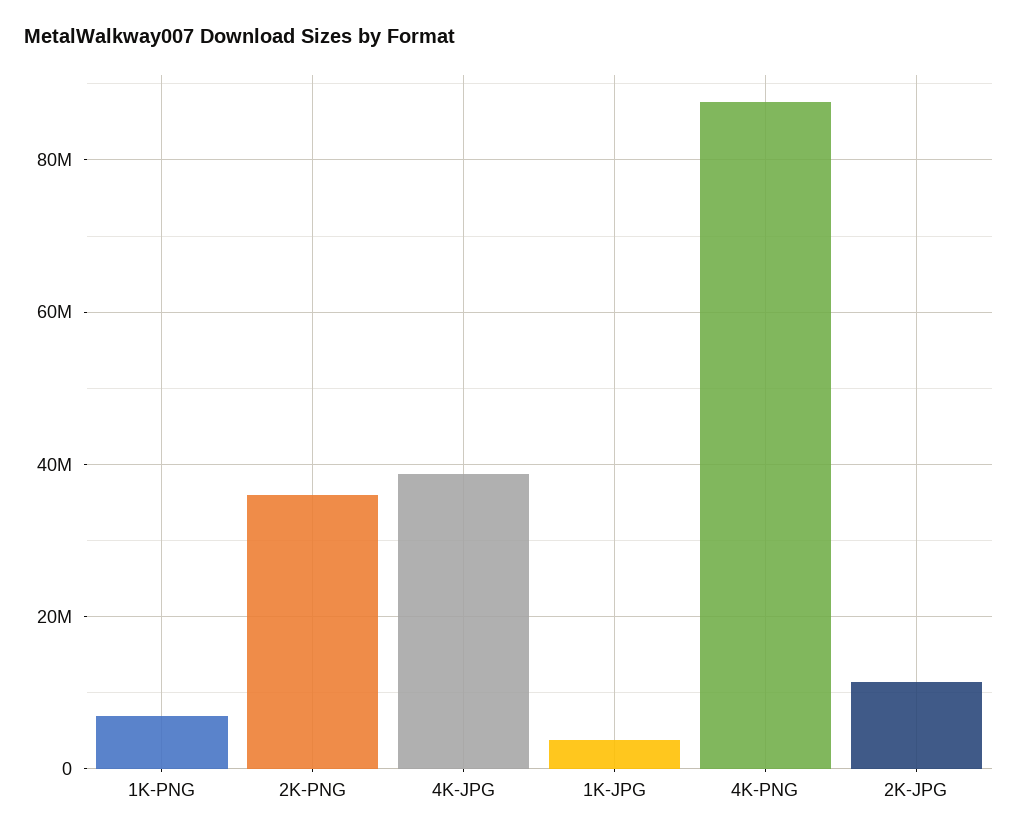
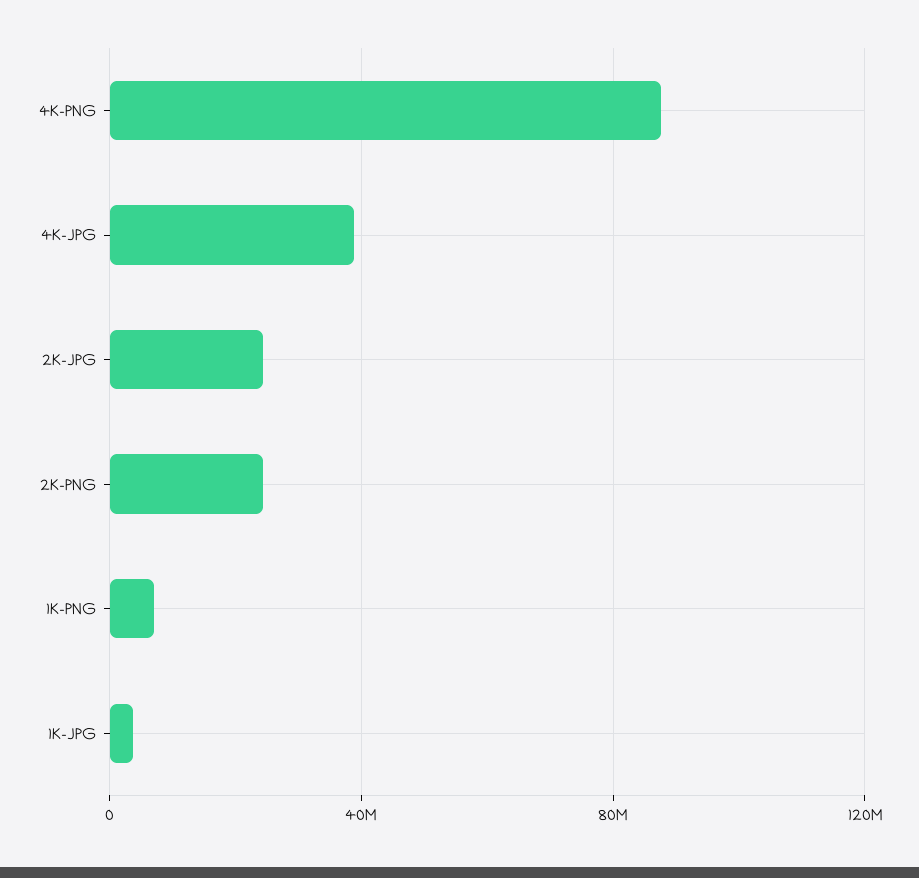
2K-PNG: 36000000 -> 25000000
2K-JPG: 12000000 -> 25000000

